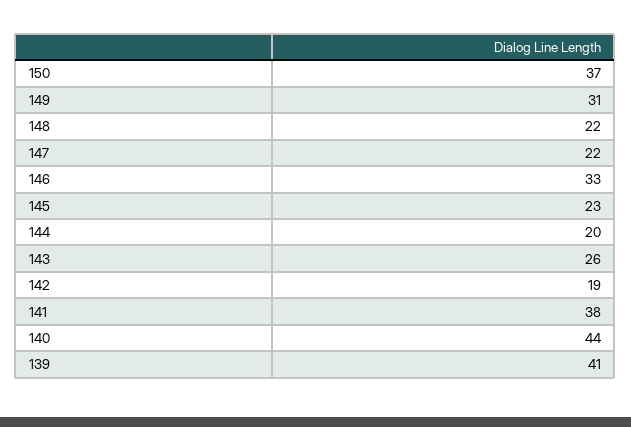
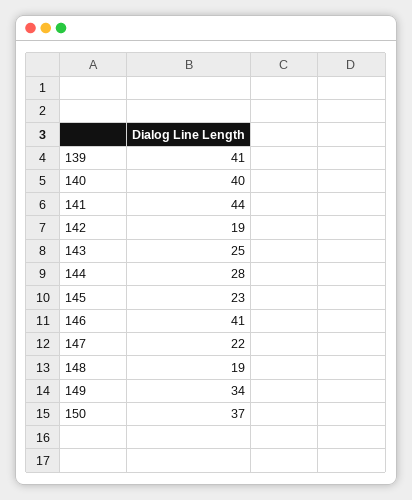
149: 31 -> 34
148: 22 -> 19
146: 33 -> 41
144: 20 -> 28
143: 26 -> 25
141: 38 -> 44
140: 44 -> 40

